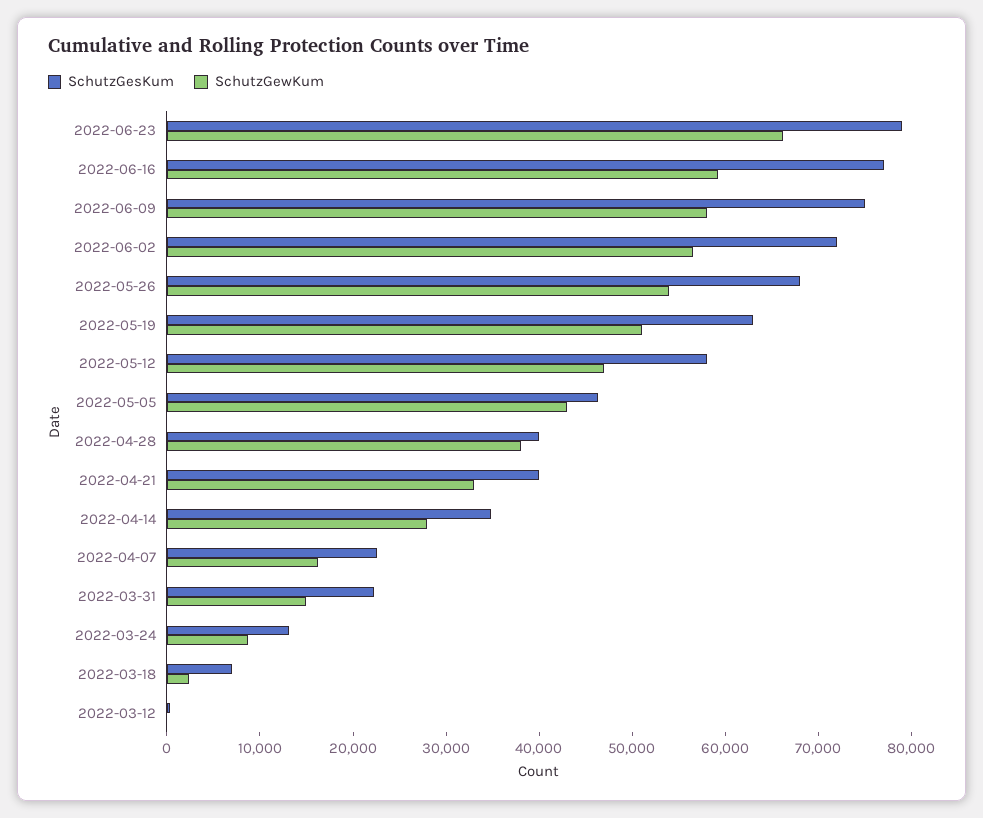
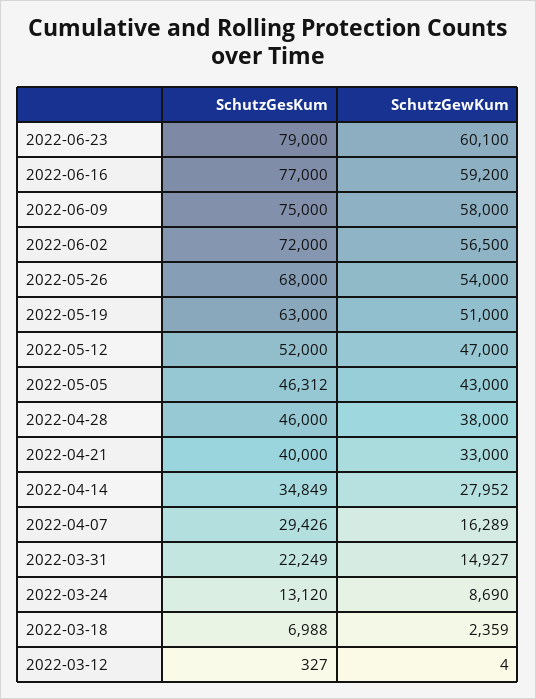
SchutzGewKum, 2022-06-23: 66000 -> 60100
SchutzGesKum, 2022-05-12: 58000 -> 52000
SchutzGesKum, 2022-04-28: 40000 -> 46000
SchutzGesKum, 2022-04-07: 22000 -> 29426

